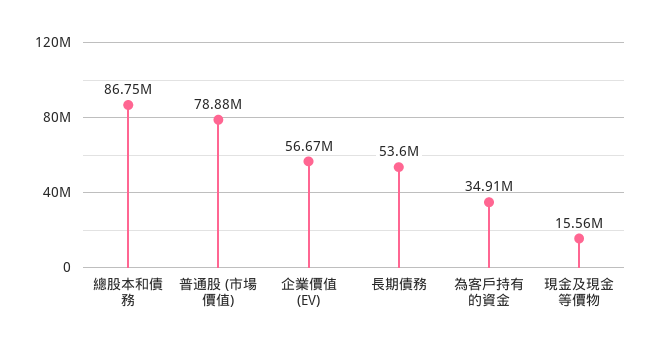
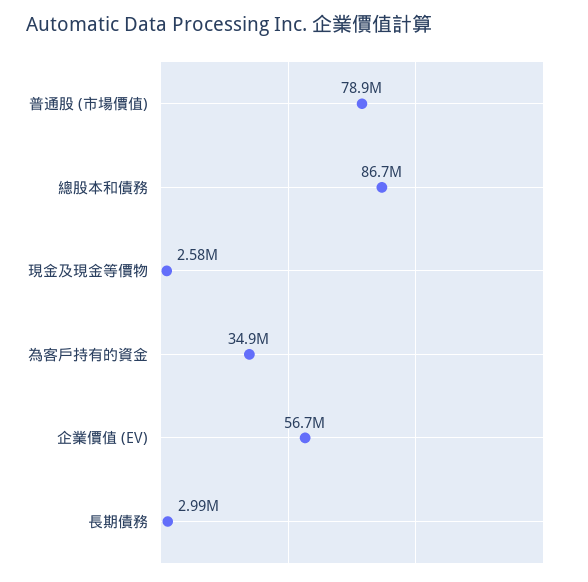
長期債務: 53600000 -> 2990000
現金及現金等價物: 15560000 -> 2580000

